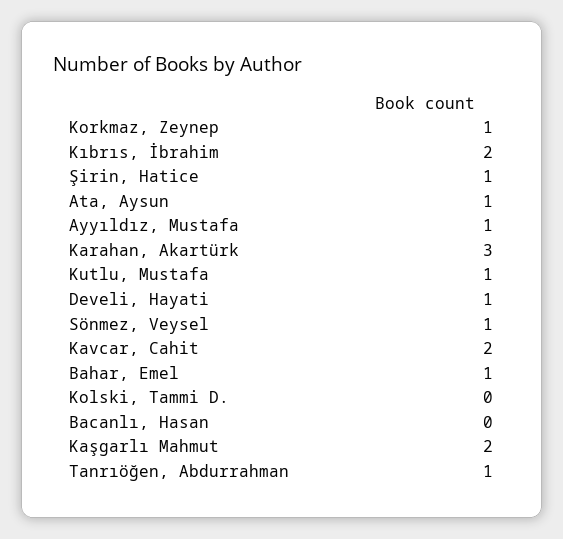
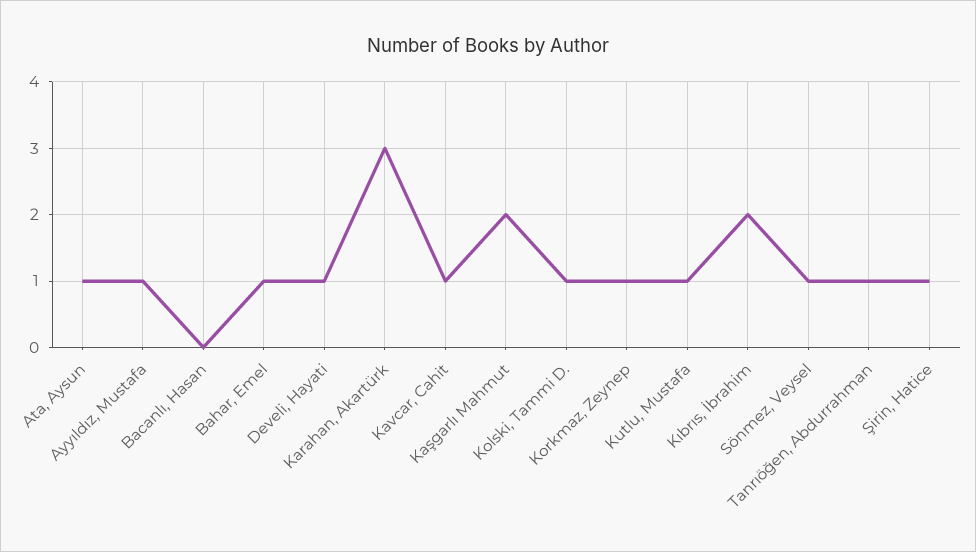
Kavcar, Cahit: 2 -> 1
Kolski, Tammi D.: 0 -> 1

